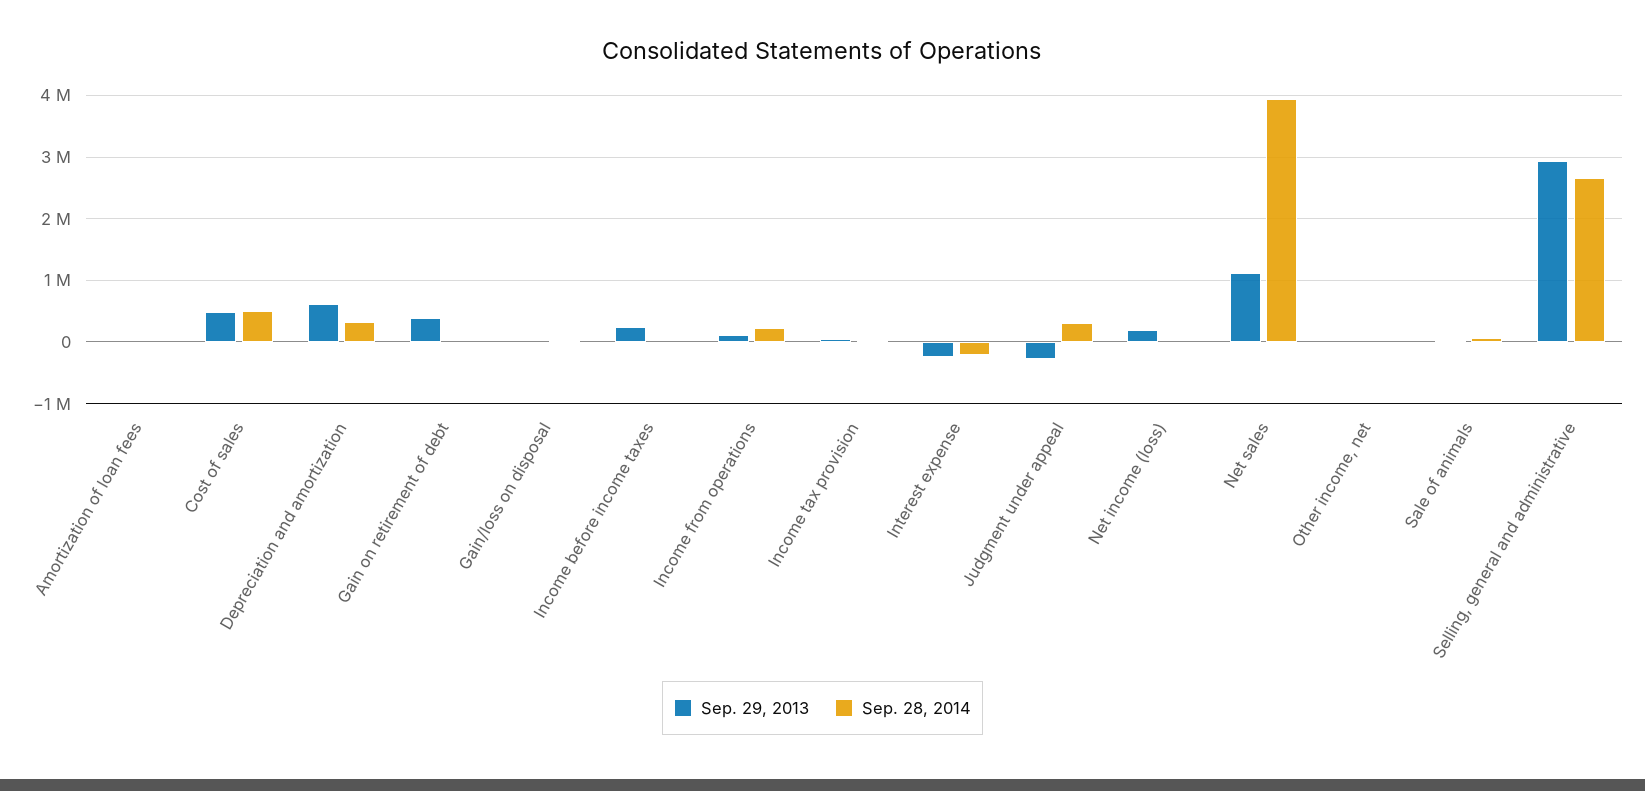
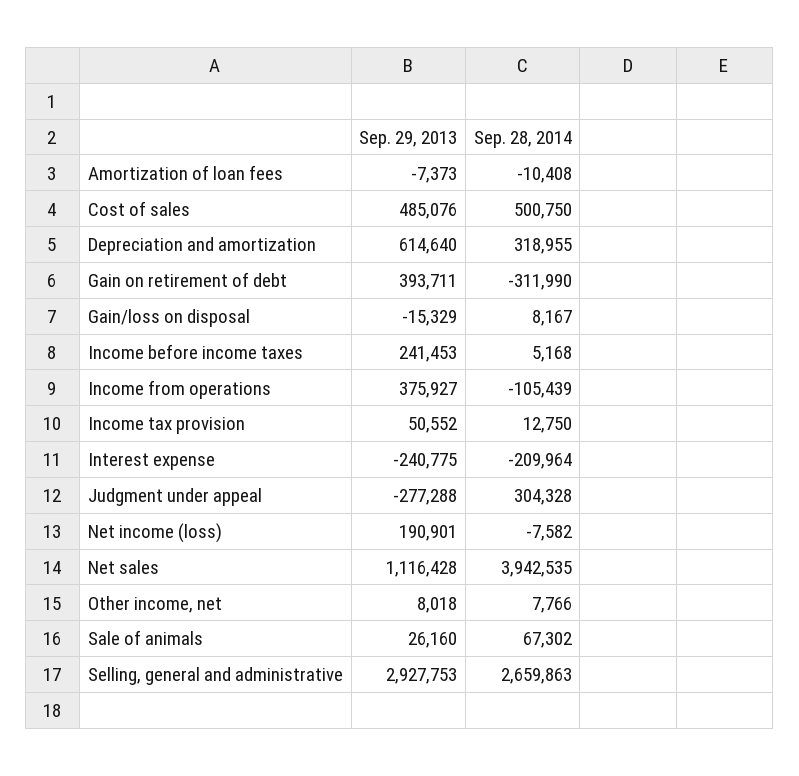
Sep. 28, 2014, Gain on retirement of debt: 0 -> -311990
Sep. 29, 2013, Income from operations: 100000 -> 375927
Sep. 28, 2014, Income from operations: 200000 -> -105439

